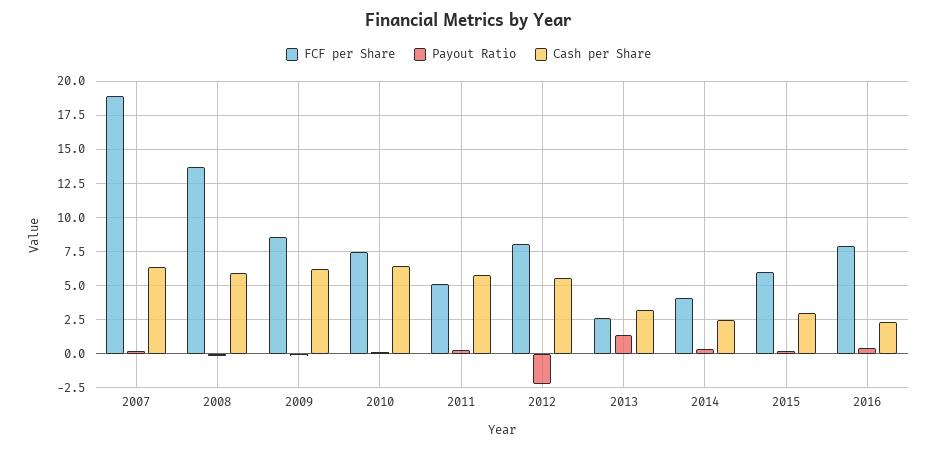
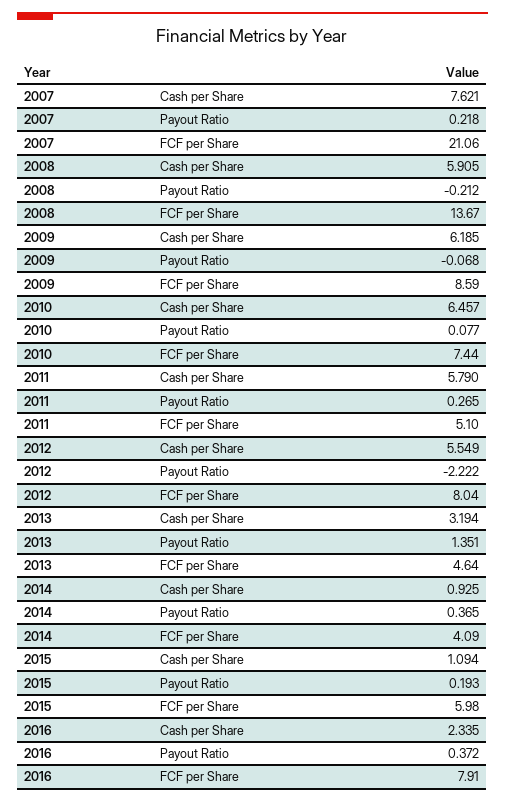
FCF per Share, 2007: 19 -> 21.06
Cash per Share, 2007: 6.5 -> 7.621
FCF per Share, 2013: 2.5 -> 4.64
Cash per Share, 2014: 2.5 -> 0.925
Cash per Share, 2015: 3 -> 1.094

